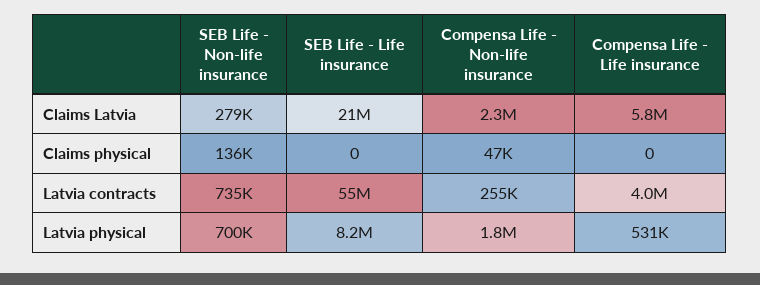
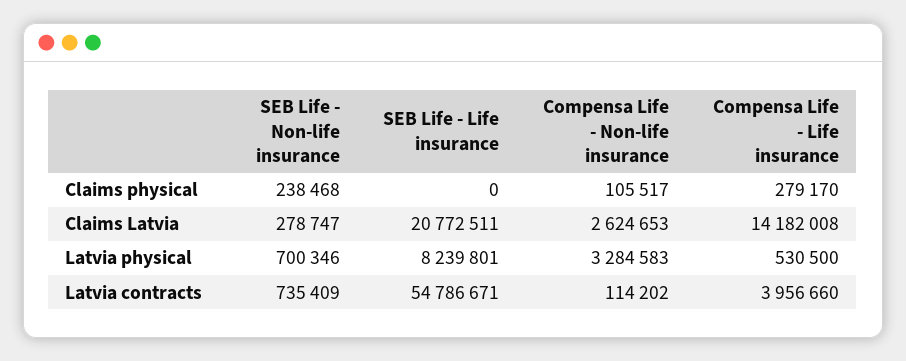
Compensa Life - Non-life insurance, Claims Latvia: 2300000 -> 2624653
Compensa Life - Life insurance, Claims Latvia: 5800000 -> 14182008
SEB Life - Non-life insurance, Claims physical: 136000 -> 238468
Compensa Life - Non-life insurance, Claims physical: 47000 -> 105517
Compensa Life - Life insurance, Claims physical: 0 -> 279170
Compensa Life - Non-life insurance, Latvia contracts: 255000 -> 114202
Compensa Life - Non-life insurance, Latvia physical: 1800000 -> 3284583

